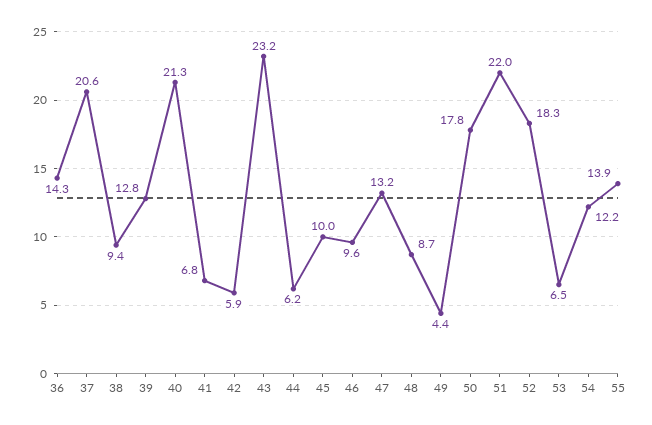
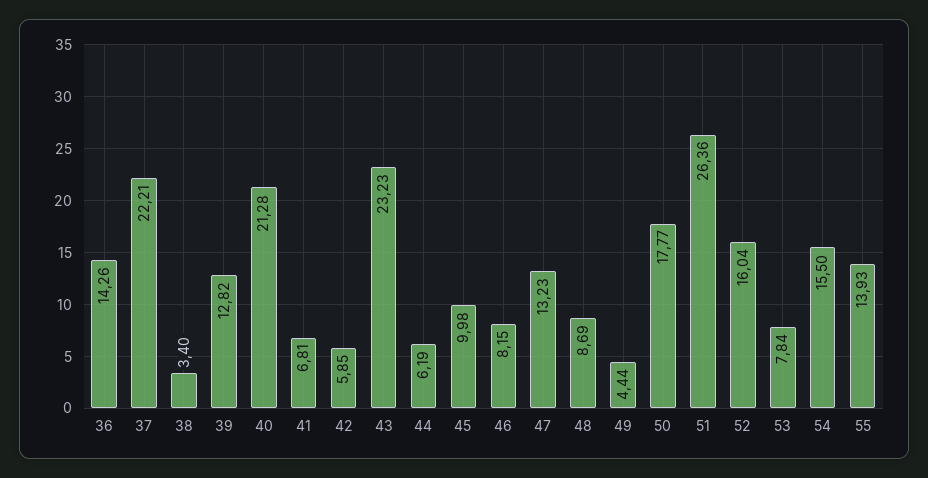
37: 20.6 -> 22.21
38: 9.4 -> 3.4
46: 9.6 -> 8.15
51: 22 -> 26.36
52: 18.3 -> 16.04
53: 6.5 -> 7.84
54: 12.2 -> 15.5

